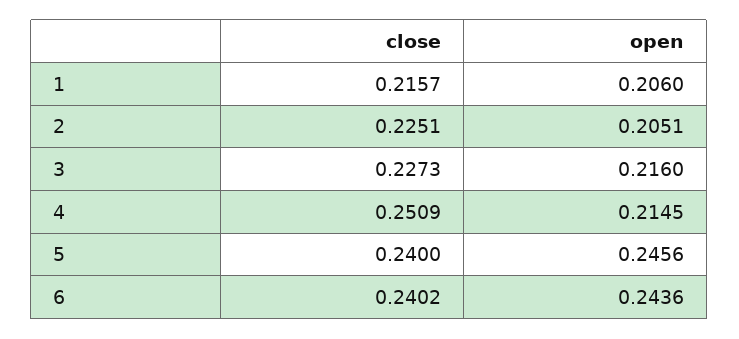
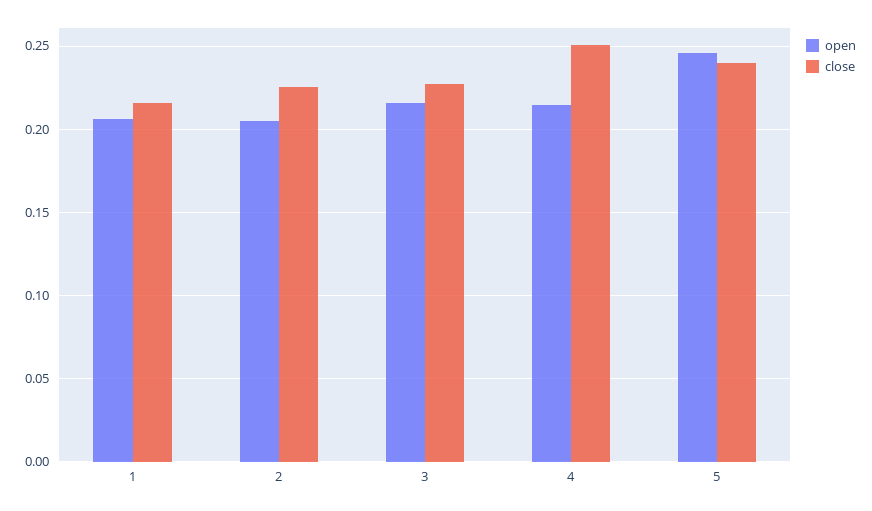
close, 6: 0.2402 -> none
open, 6: 0.2436 -> none

